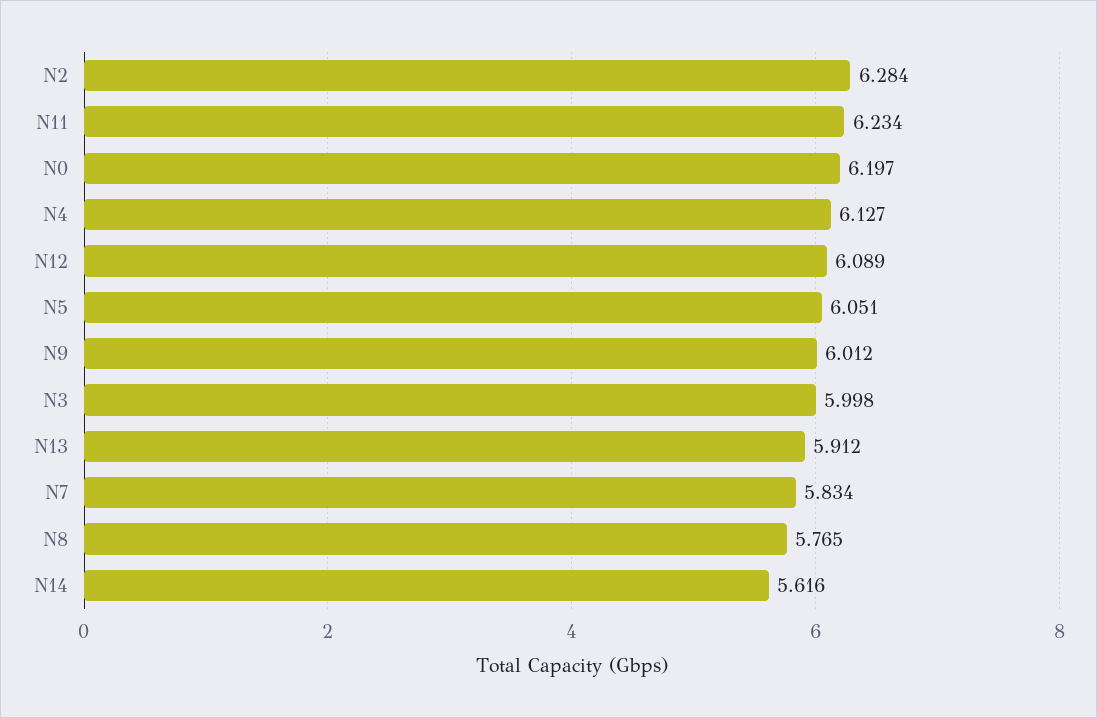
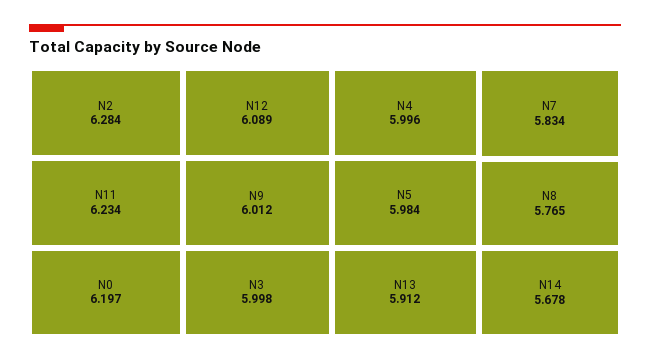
N4: 6.127 -> 5.996
N5: 6.051 -> 5.984
N14: 5.616 -> 5.678

